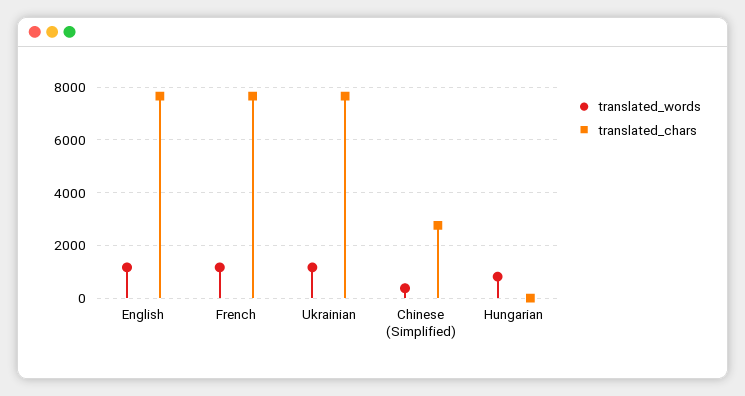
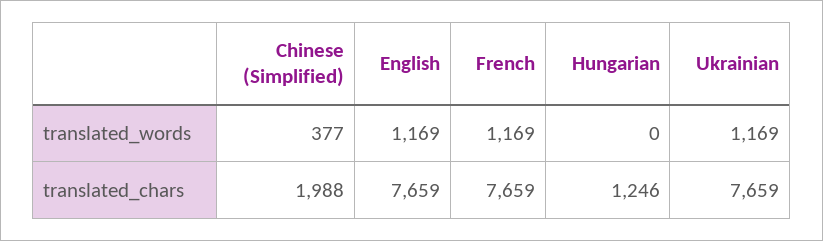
translated_chars, Chinese (Simplified): 2750 -> 1988
translated_words, Hungarian: 750 -> 0
translated_chars, Hungarian: 0 -> 1246

